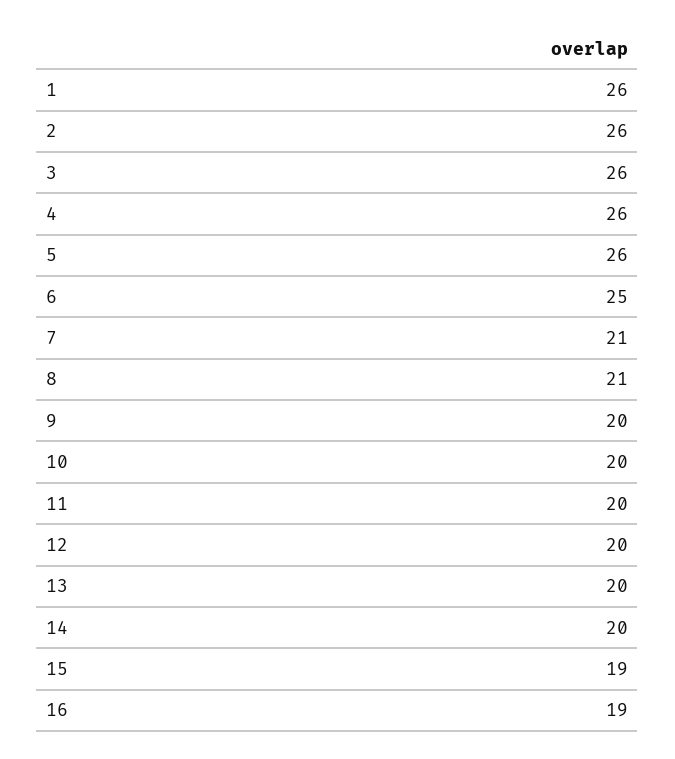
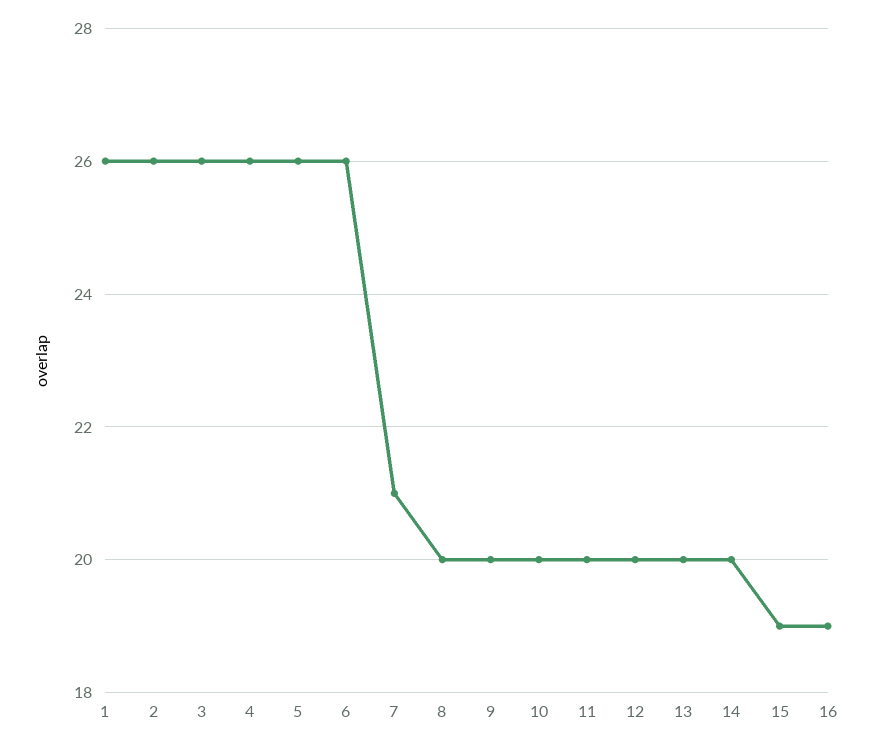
6: 25 -> 26
8: 21 -> 20

